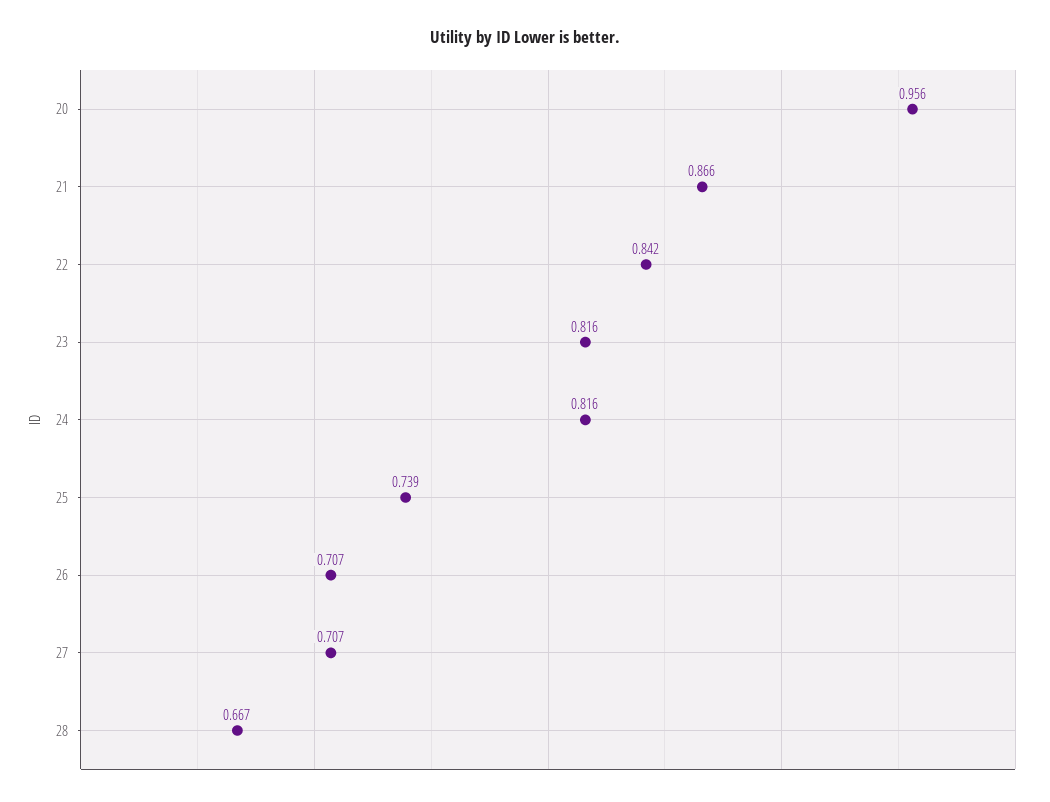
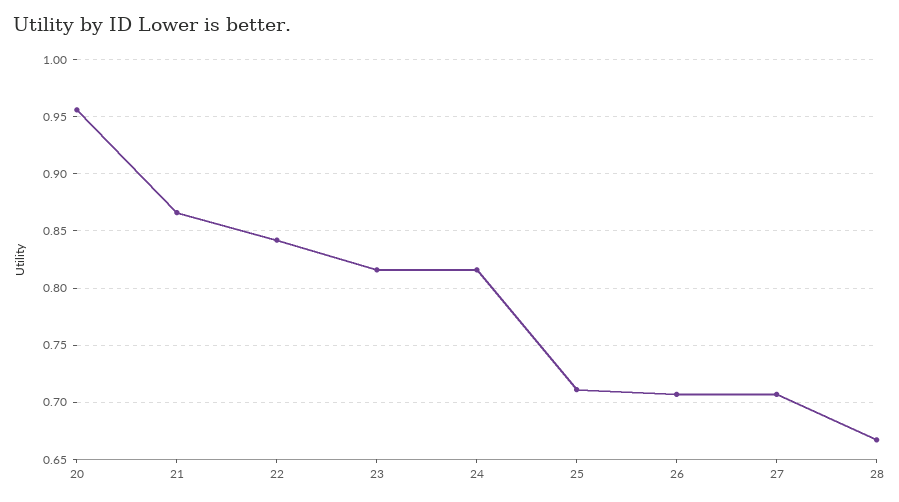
25: 0.739 -> 0.71

